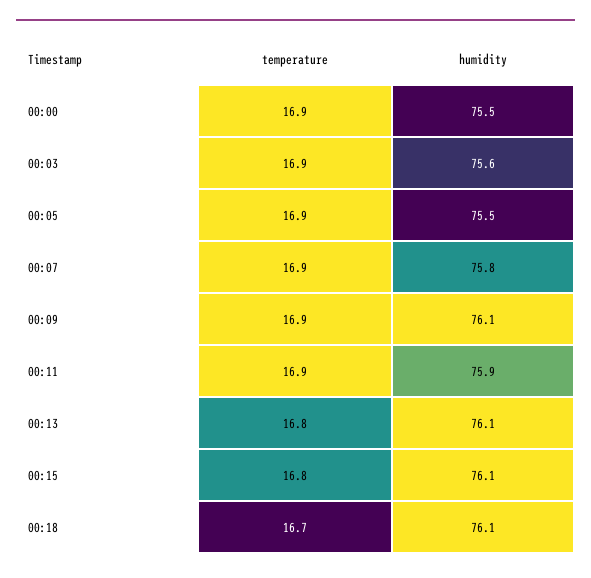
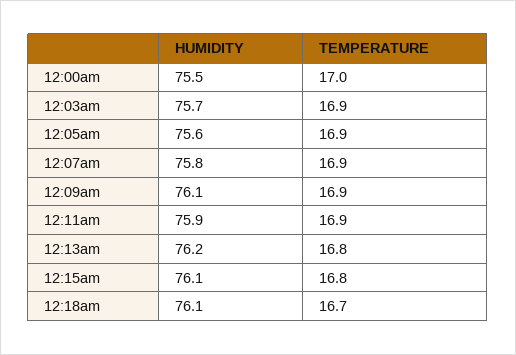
temperature, 00:00: 16.9 -> 17
humidity, 00:03: 75.6 -> 75.7
humidity, 00:05: 75.5 -> 75.6
humidity, 00:13: 76.1 -> 76.2

